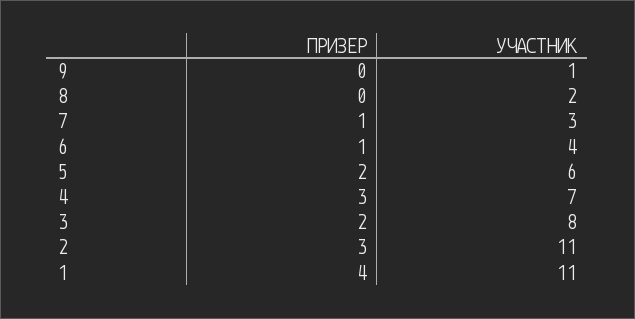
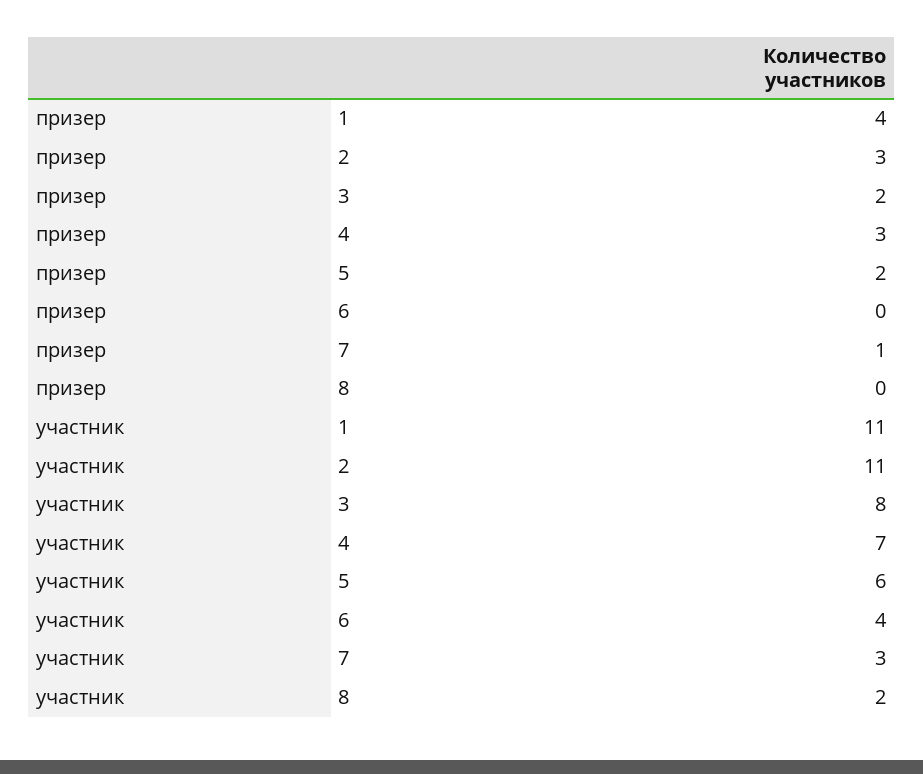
ПРИЗЕР, 9: 0 -> none
УЧАСТНИК, 9: 1 -> none
ПРИЗЕР, 6: 1 -> 0

